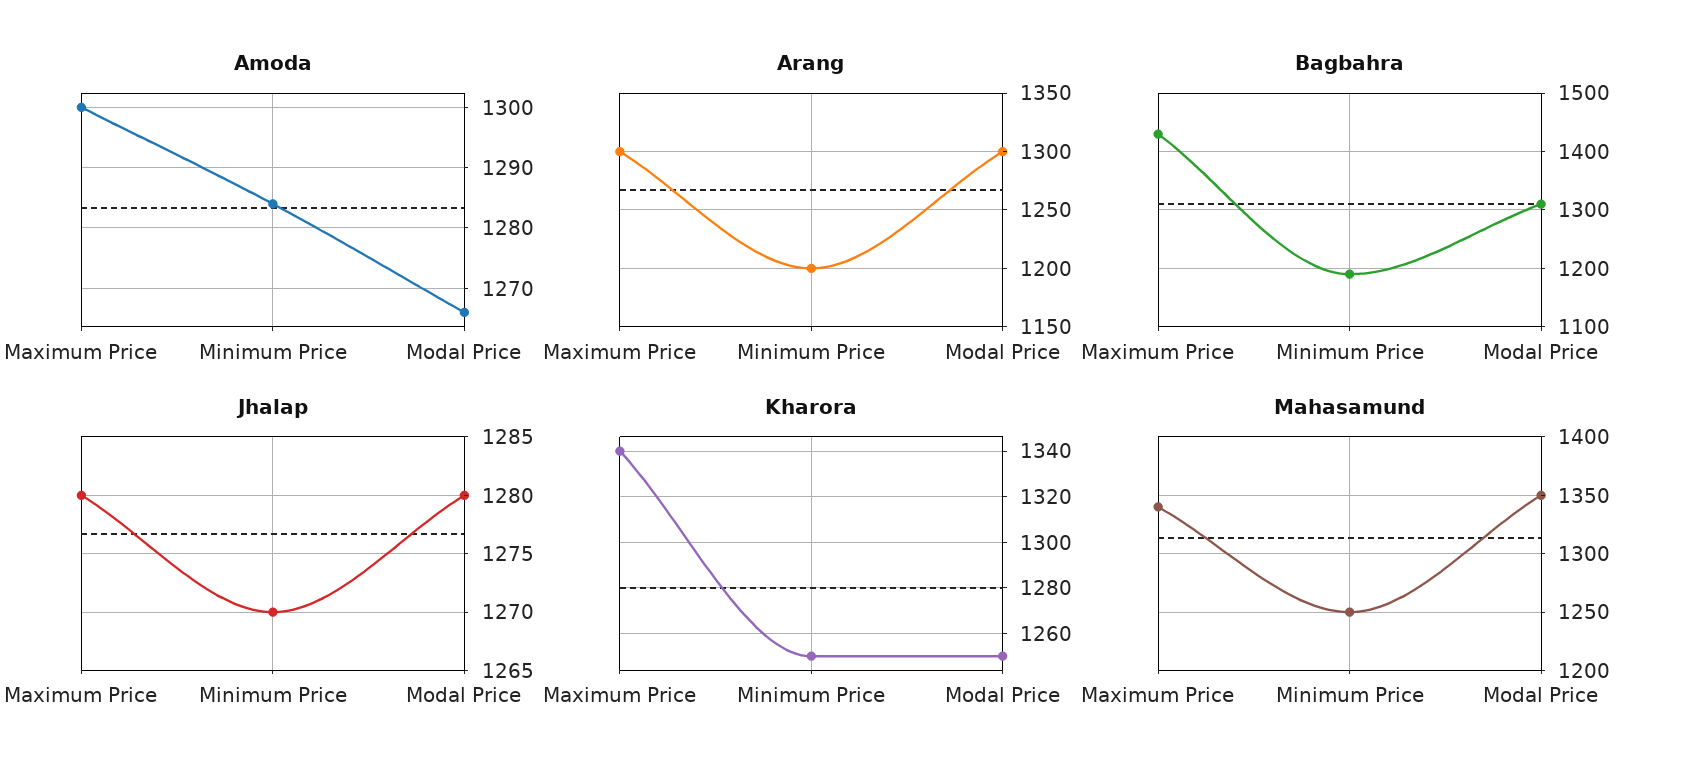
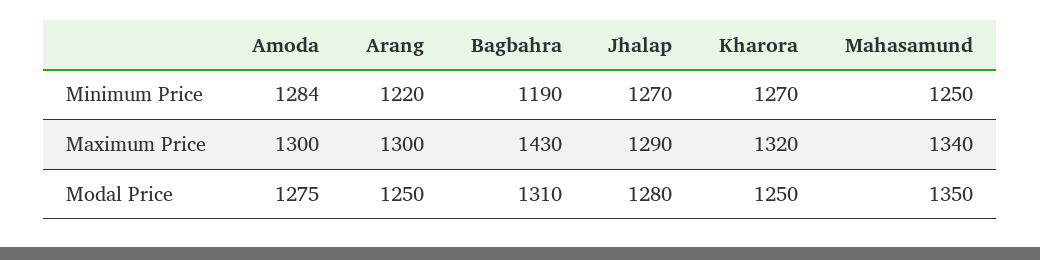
Amoda, Modal Price: 1266 -> 1275
Arang, Minimum Price: 1200 -> 1220
Arang, Modal Price: 1300 -> 1250
Jhalap, Maximum Price: 1280 -> 1290
Kharora, Maximum Price: 1340 -> 1320
Kharora, Minimum Price: 1250 -> 1270

